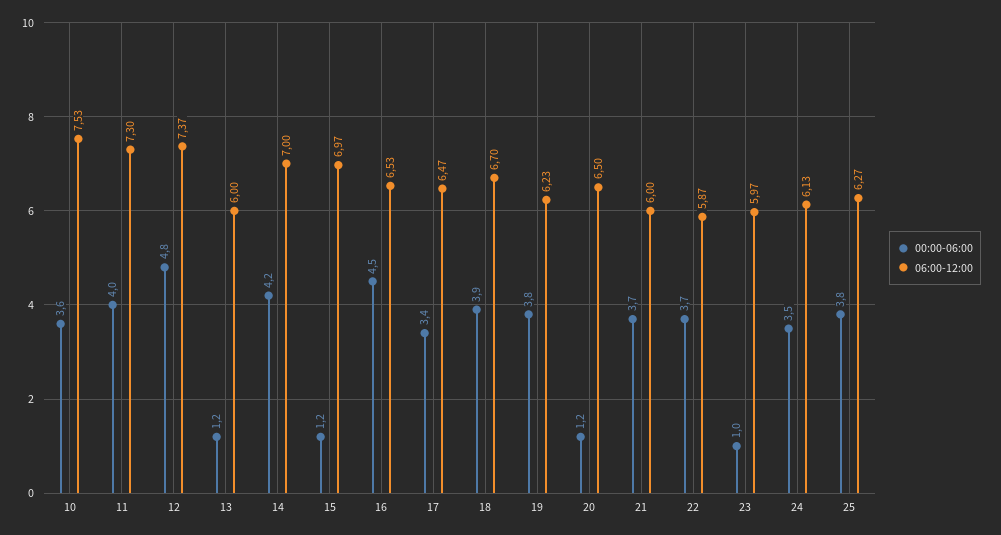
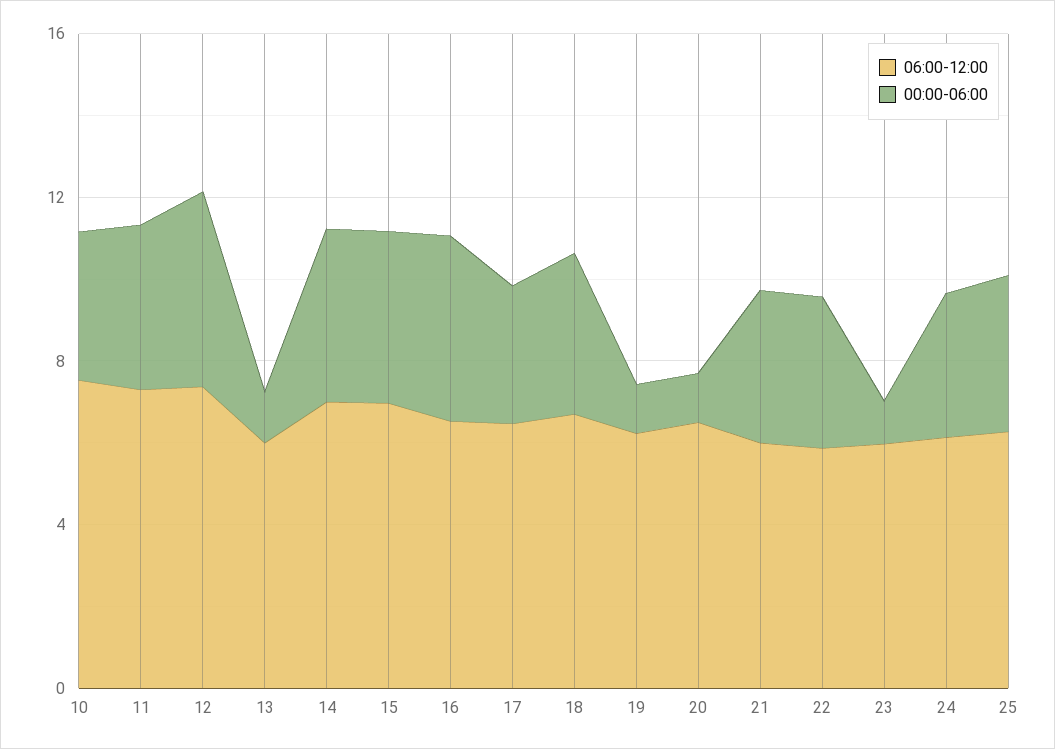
00:00-06:00, 15: 1.2 -> 4
00:00-06:00, 19: 3.8 -> 1

